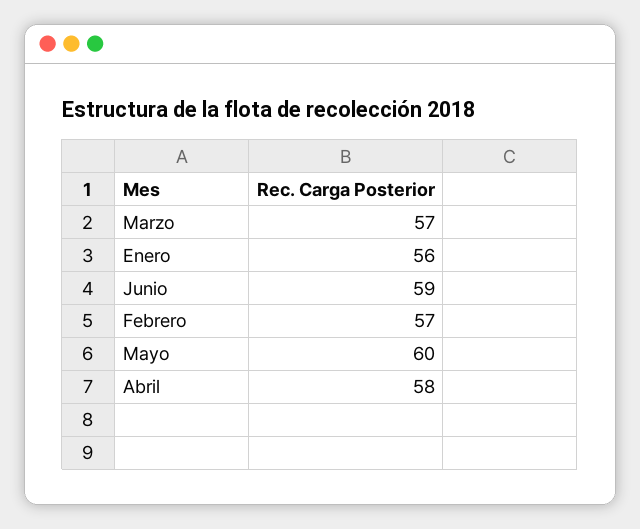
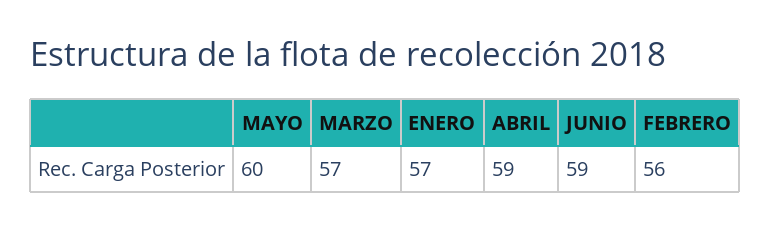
Enero: 56 -> 57
Febrero: 57 -> 56
Abril: 58 -> 59

